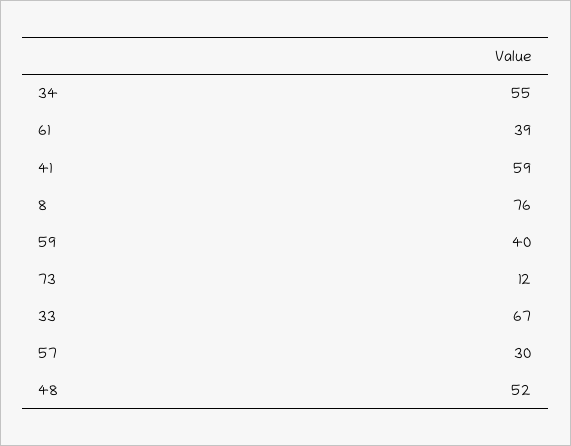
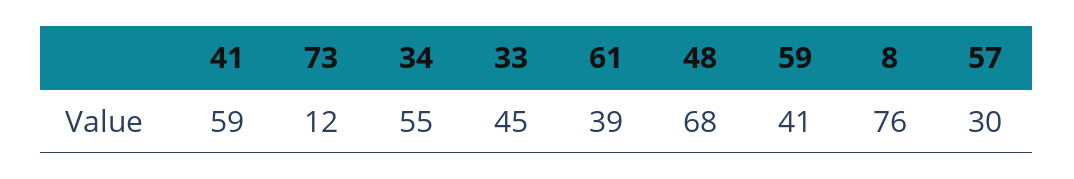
59: 40 -> 41
33: 67 -> 45
48: 52 -> 68

